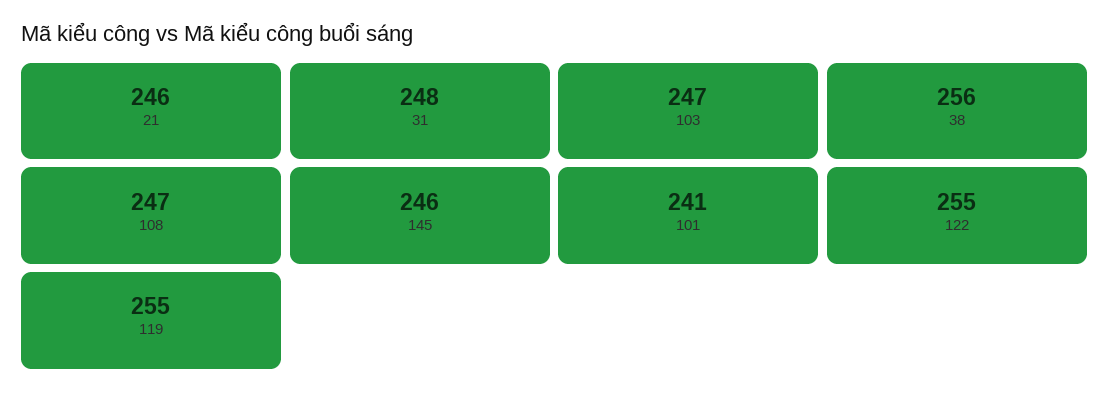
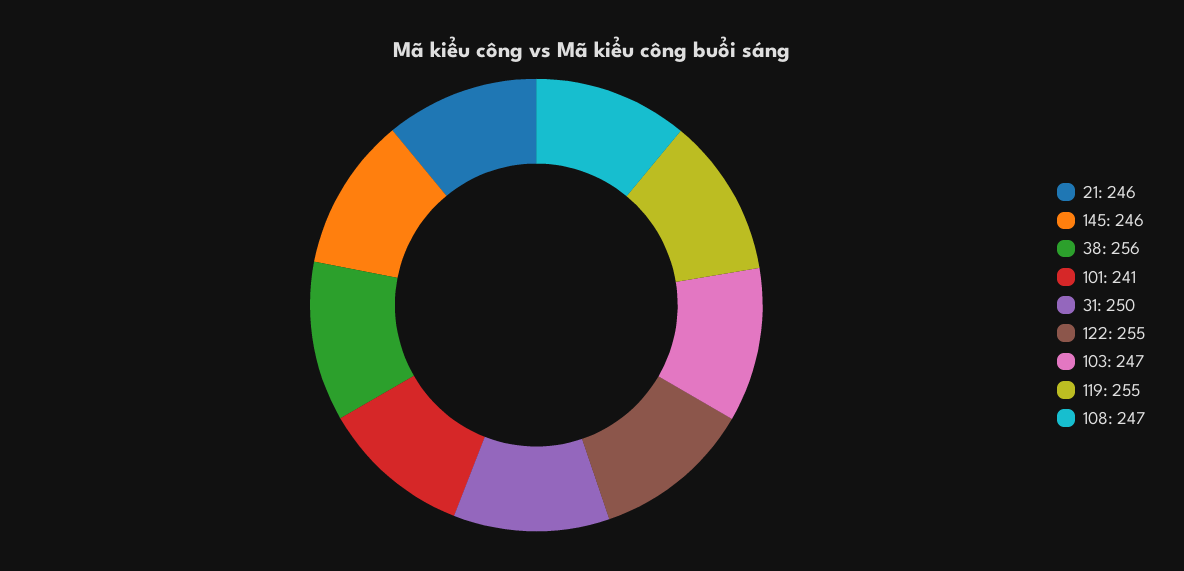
31: 248 -> 250

